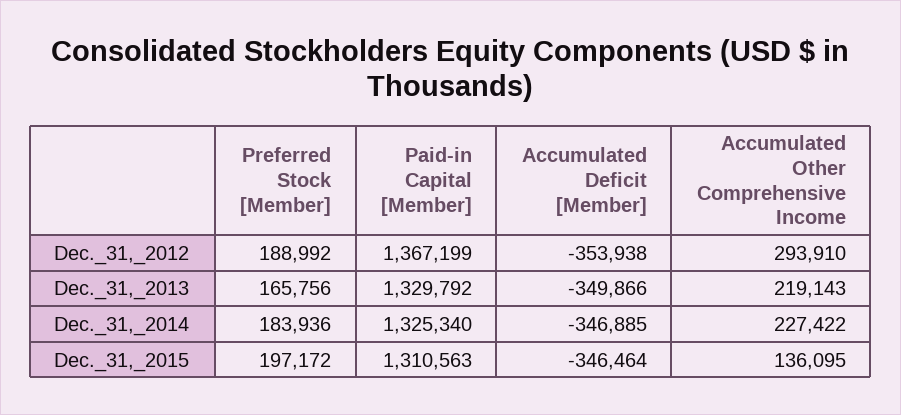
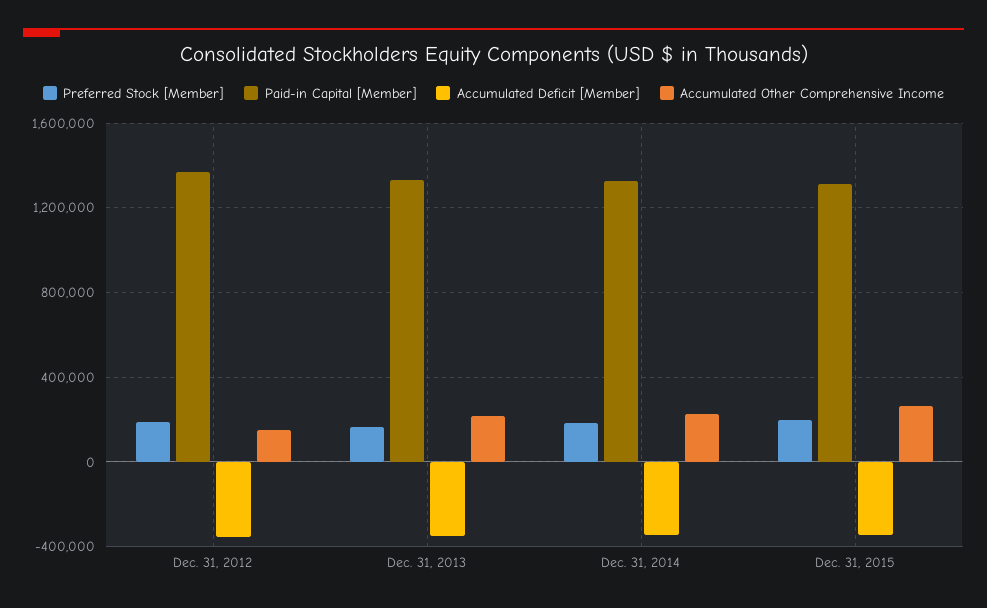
Accumulated Other Comprehensive Income, Dec._31,_2012: 293910 -> 150000
Accumulated Other Comprehensive Income, Dec._31,_2015: 136095 -> 250000

